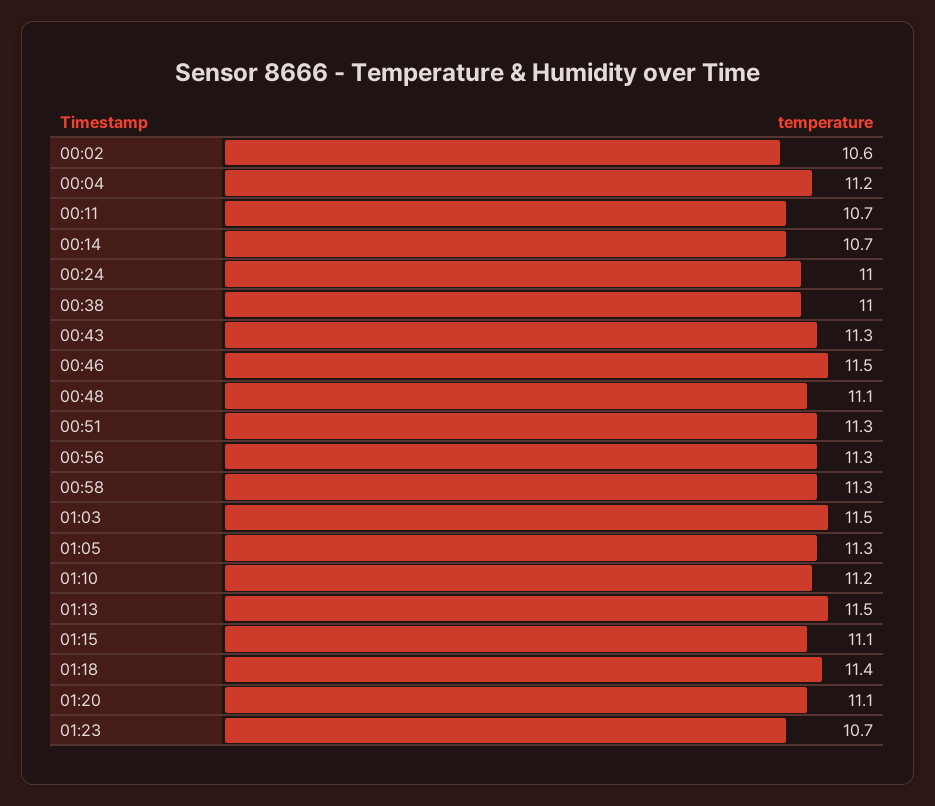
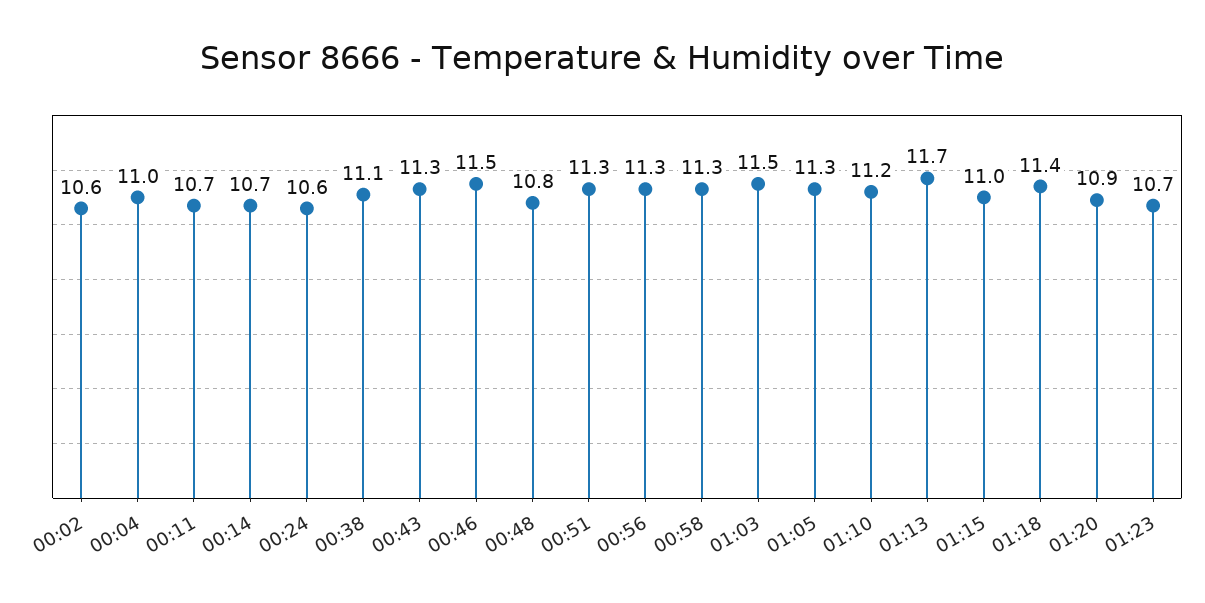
00:04: 11.2 -> 11
00:24: 11 -> 10.6
00:38: 11 -> 11.1
00:48: 11.1 -> 10.8
01:13: 11.5 -> 11.7
01:15: 11.1 -> 11
01:20: 11.1 -> 10.9

